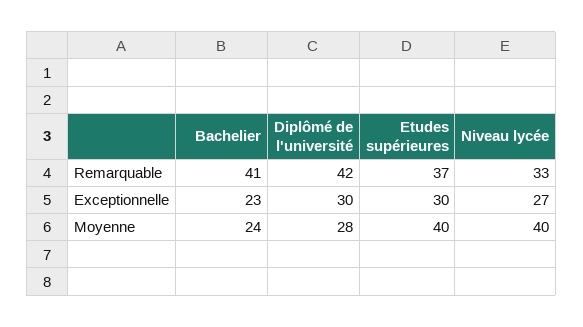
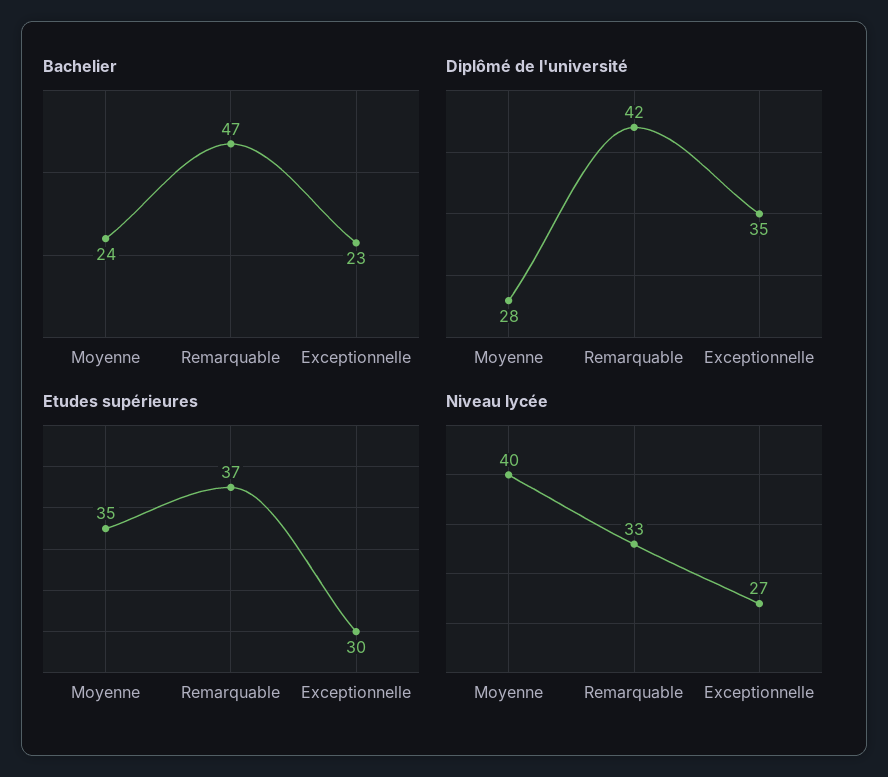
Bachelier, Remarquable: 41 -> 47
Diplômé de l'université, Exceptionnelle: 30 -> 35
Etudes supérieures, Moyenne: 40 -> 35

